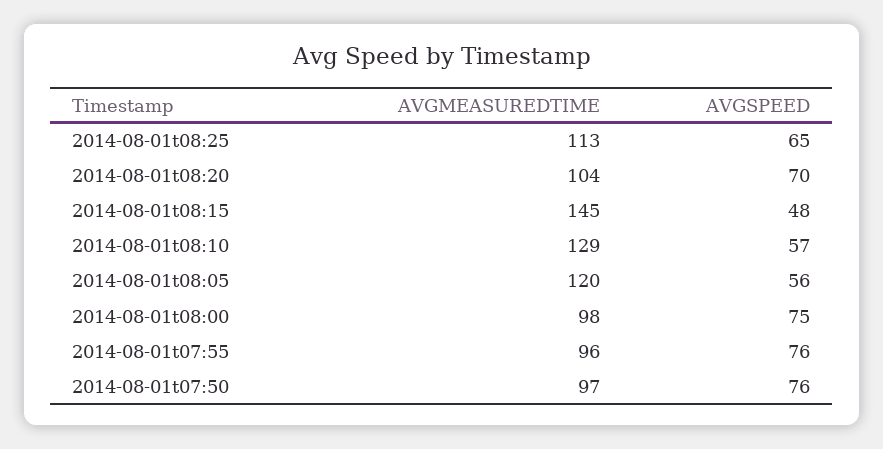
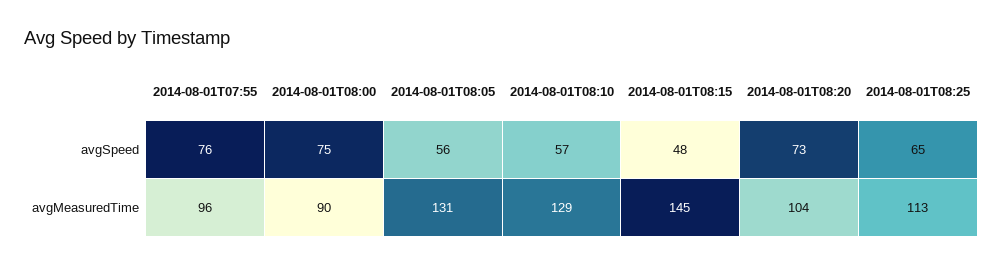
AVGSPEED, 2014-08-01t08:20: 70 -> 73
AVGMEASUREDTIME, 2014-08-01t08:05: 120 -> 131
AVGMEASUREDTIME, 2014-08-01t08:00: 98 -> 90
AVGMEASUREDTIME, 2014-08-01t07:50: 97 -> none
AVGSPEED, 2014-08-01t07:50: 76 -> none

